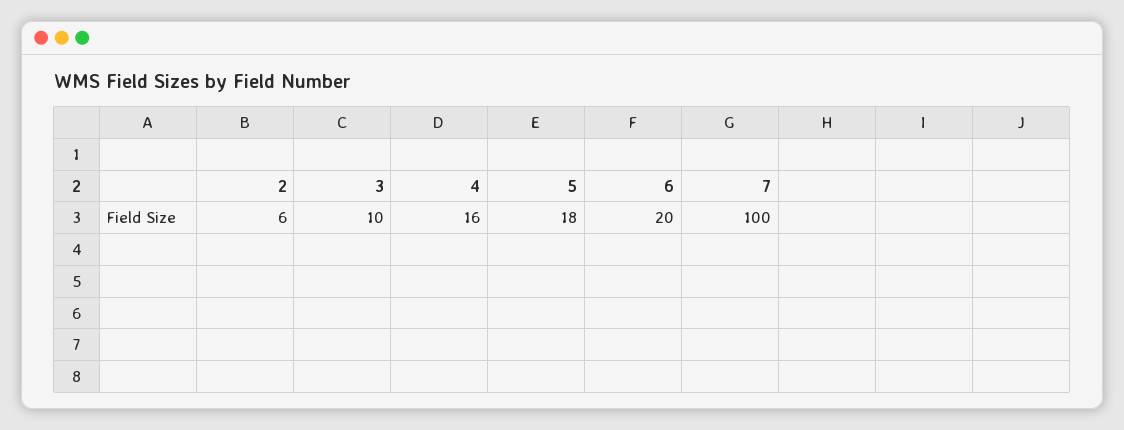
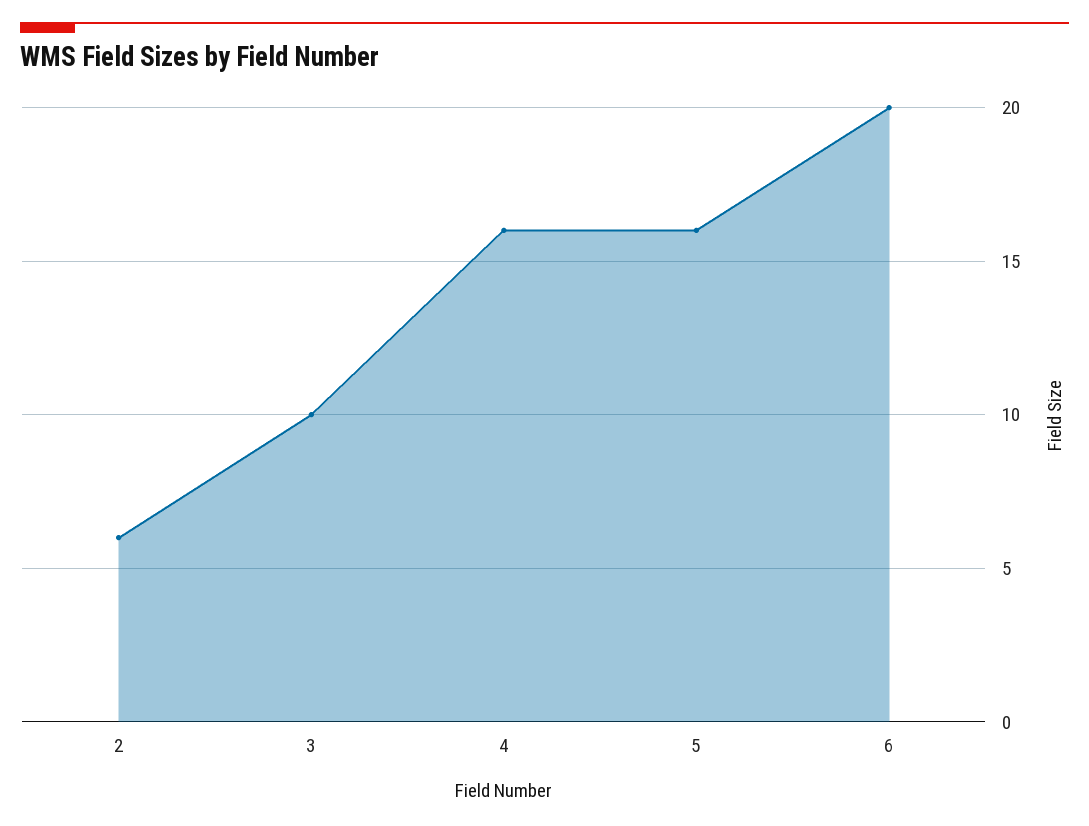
5: 18 -> 16
7: 100 -> none

